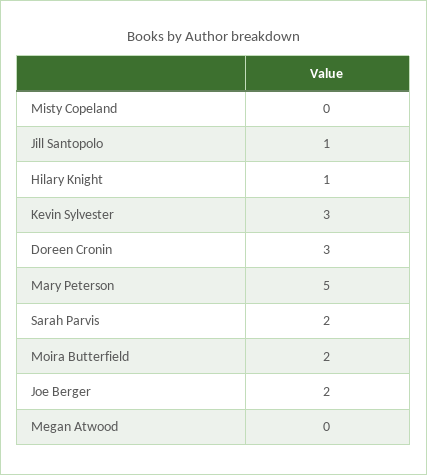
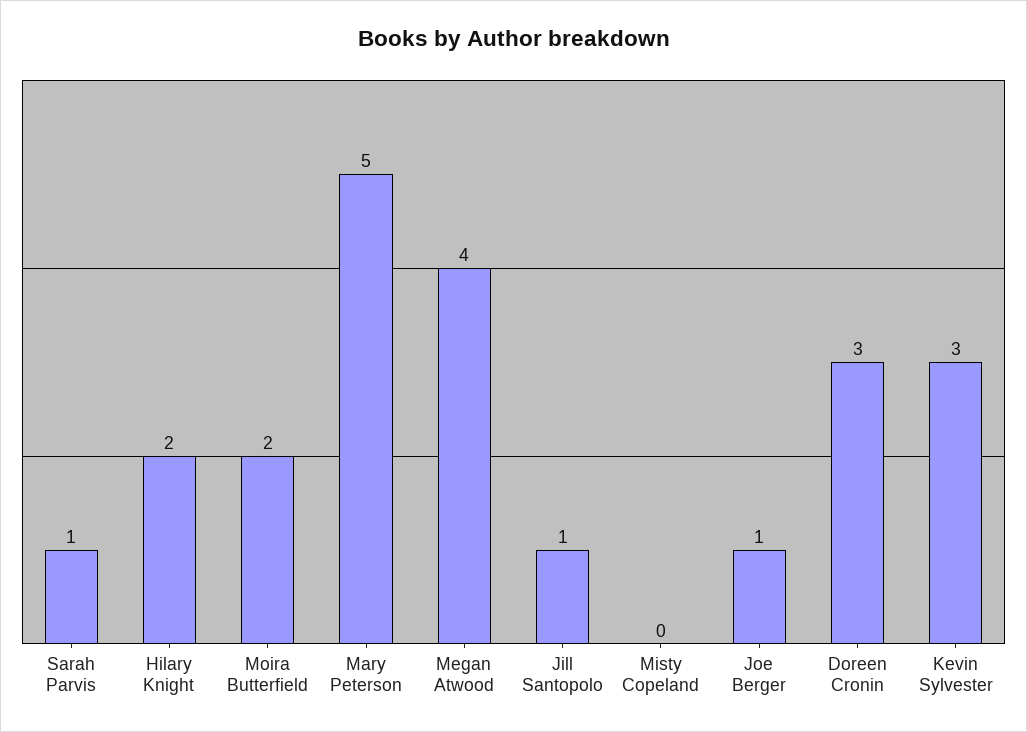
Hilary Knight: 1 -> 2
Sarah Parvis: 2 -> 1
Joe Berger: 2 -> 1
Megan Atwood: 0 -> 4

